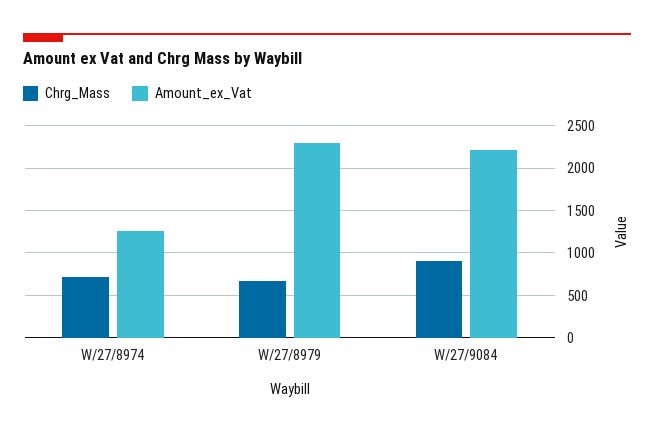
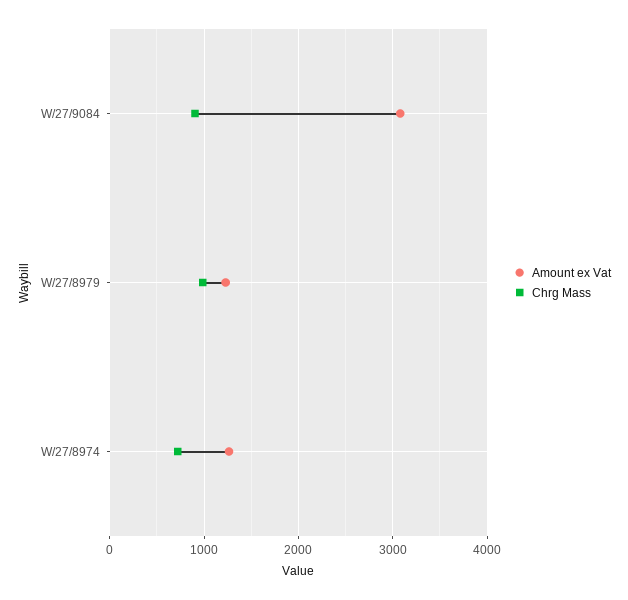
Chrg_Mass, W/27/8979: 700 -> 1000
Amount_ex_Vat, W/27/8979: 2300 -> 1200
Amount_ex_Vat, W/27/9084: 2200 -> 3100

